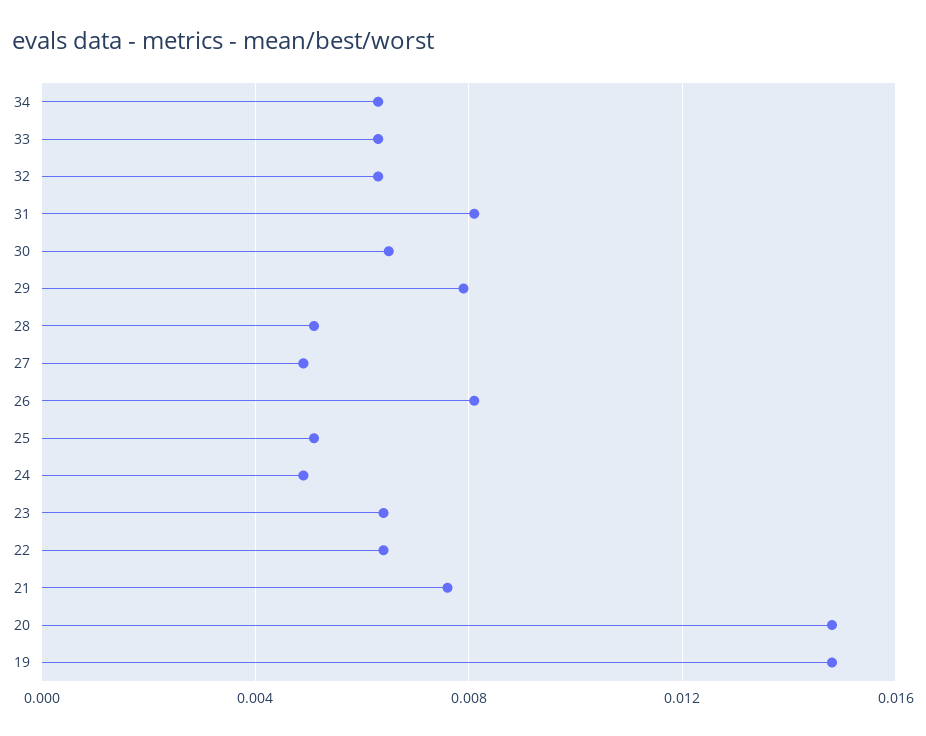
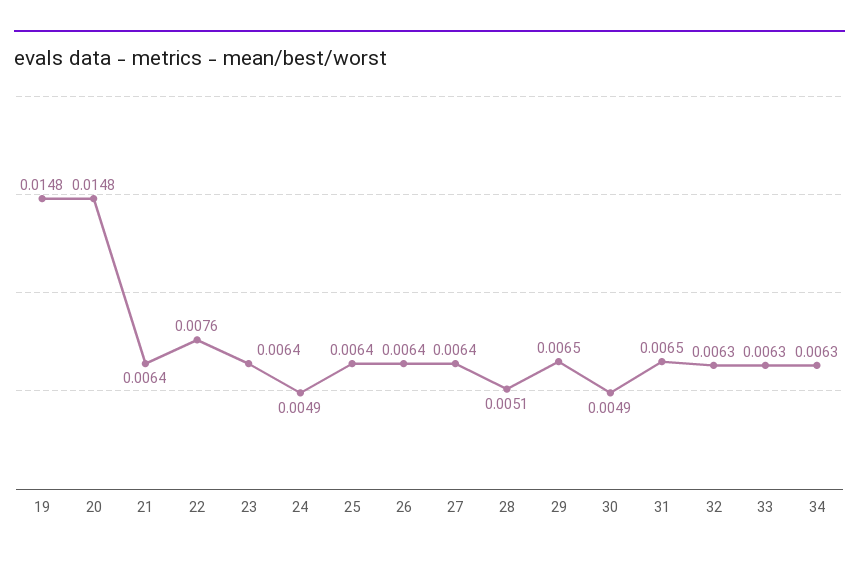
31: 0.008 -> 0.0065
30: 0.0065 -> 0.0049
29: 0.008 -> 0.0065
27: 0.005 -> 0.0064
26: 0.008 -> 0.0064
25: 0.005 -> 0.0064
22: 0.0065 -> 0.0076
21: 0.0075 -> 0.0064

